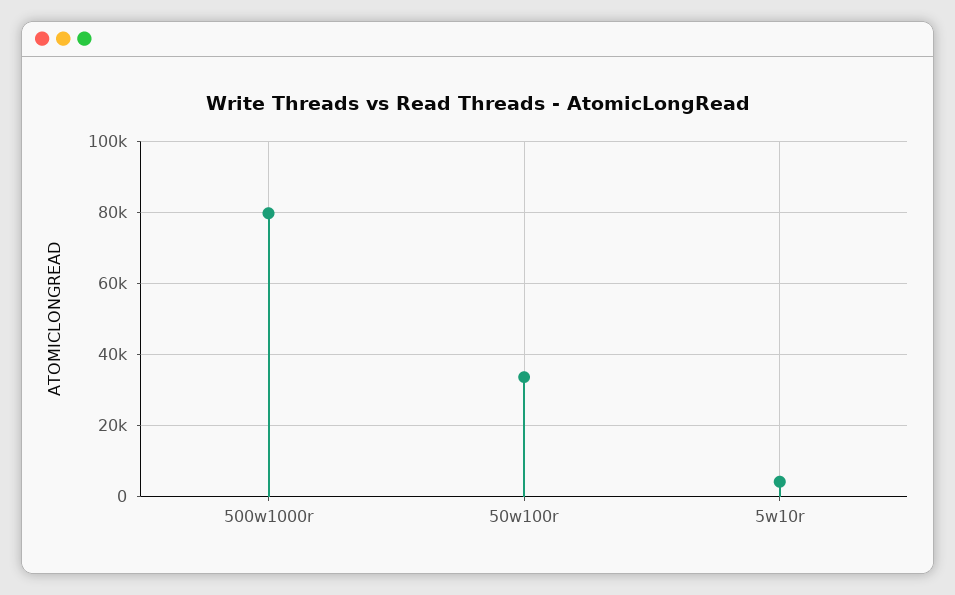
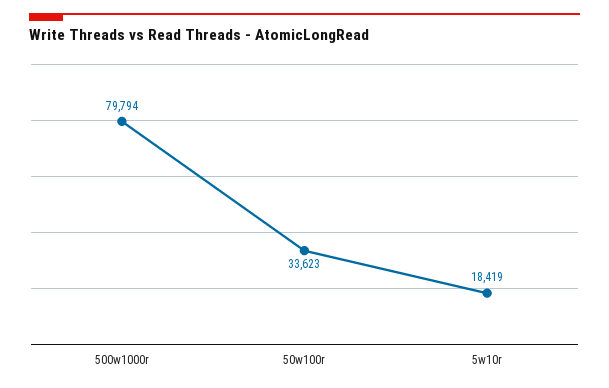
5w10r: 4000 -> 18419

